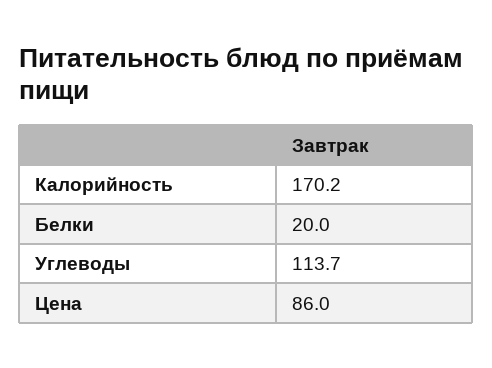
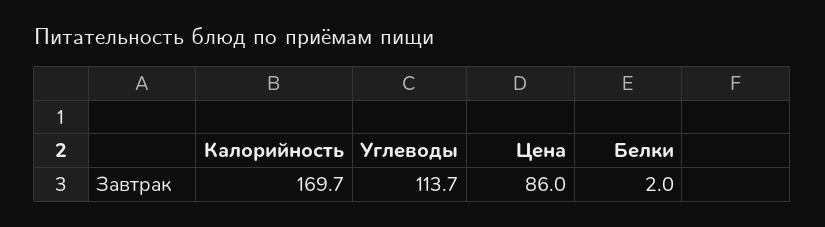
Калорийность: 170.2 -> 169.7
Белки: 20 -> 2

